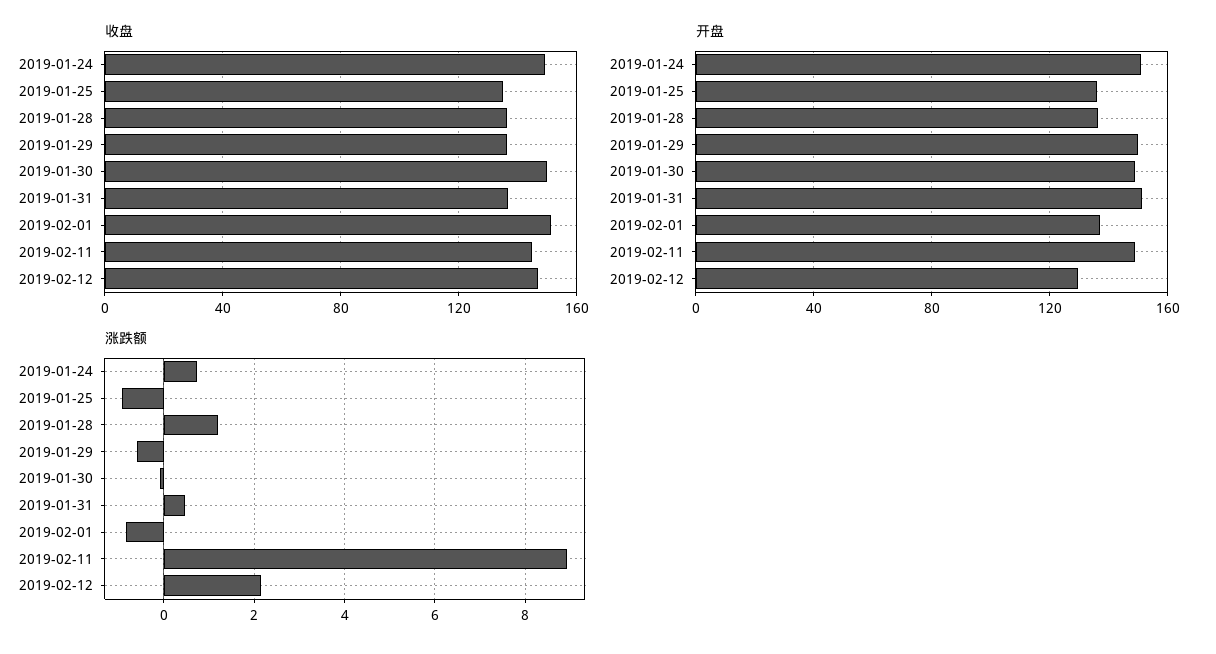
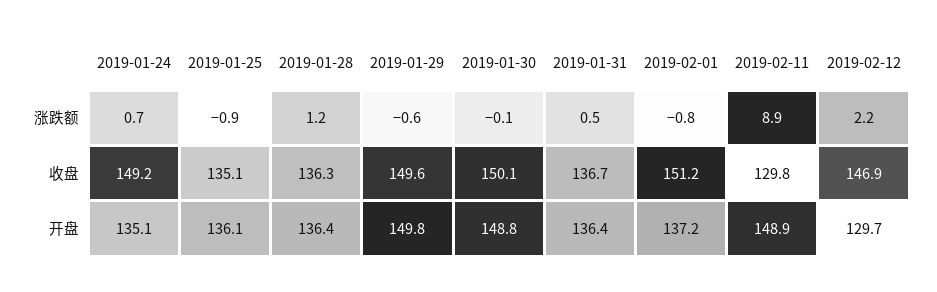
收盘, 2019-01-29: 135 -> 149.6
收盘, 2019-02-11: 145 -> 129.8
开盘, 2019-01-24: 150 -> 135.1
开盘, 2019-01-31: 150 -> 136.4

